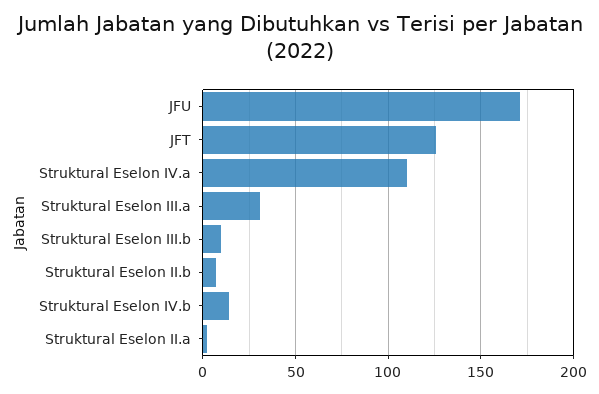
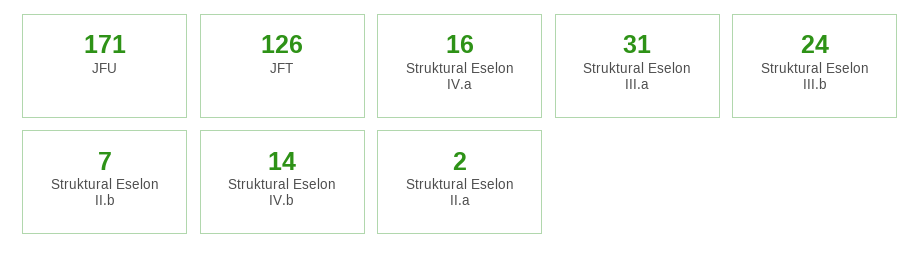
Struktural Eselon IV.a: 110 -> 16
Struktural Eselon III.b: 10 -> 24

